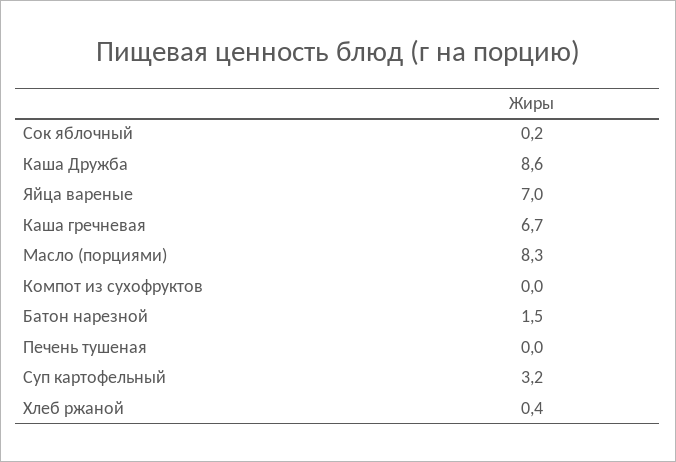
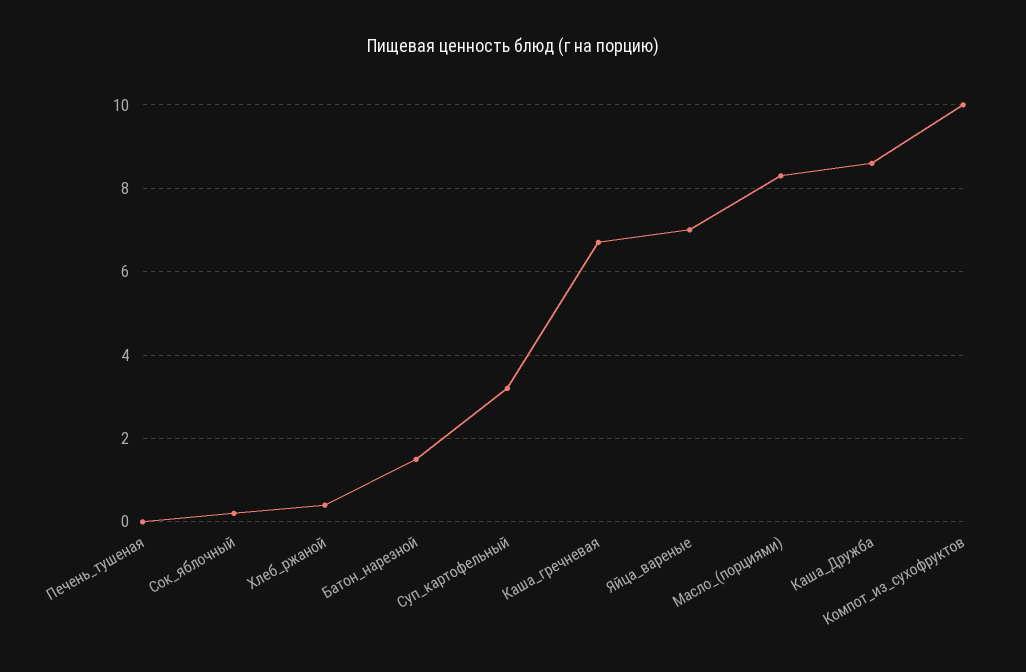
Компот из сухофруктов: 0 -> 10

